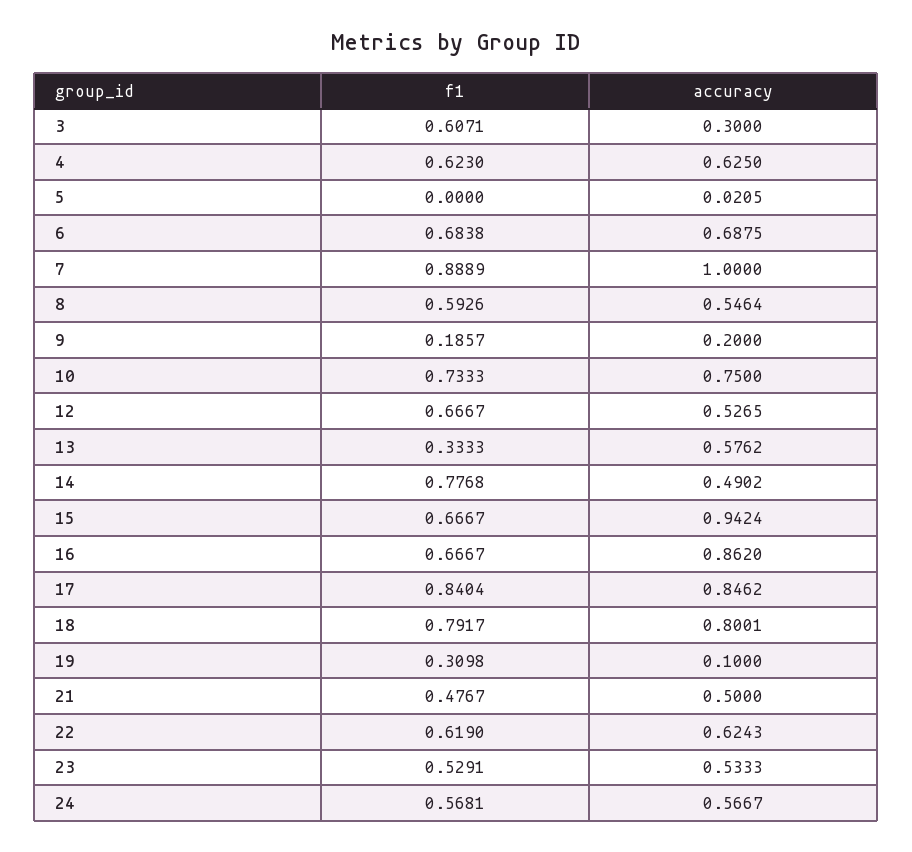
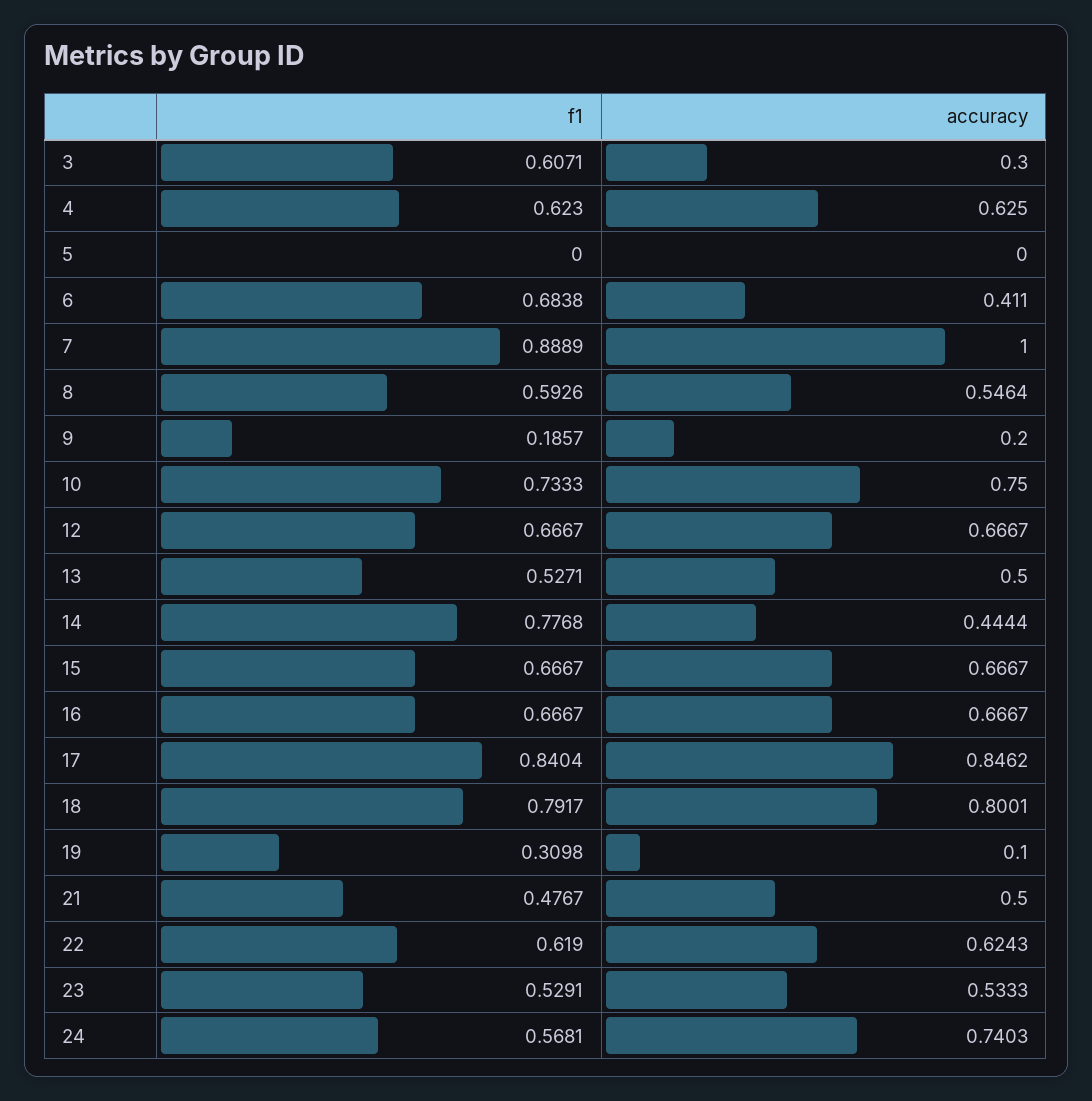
accuracy, 5: 0.0205 -> 0
accuracy, 6: 0.6875 -> 0.411
accuracy, 12: 0.5265 -> 0.6667
f1, 13: 0.3333 -> 0.5271
accuracy, 13: 0.5762 -> 0.5
accuracy, 14: 0.4902 -> 0.4444
accuracy, 15: 0.9424 -> 0.6667
accuracy, 16: 0.862 -> 0.6667
accuracy, 24: 0.5667 -> 0.7403

